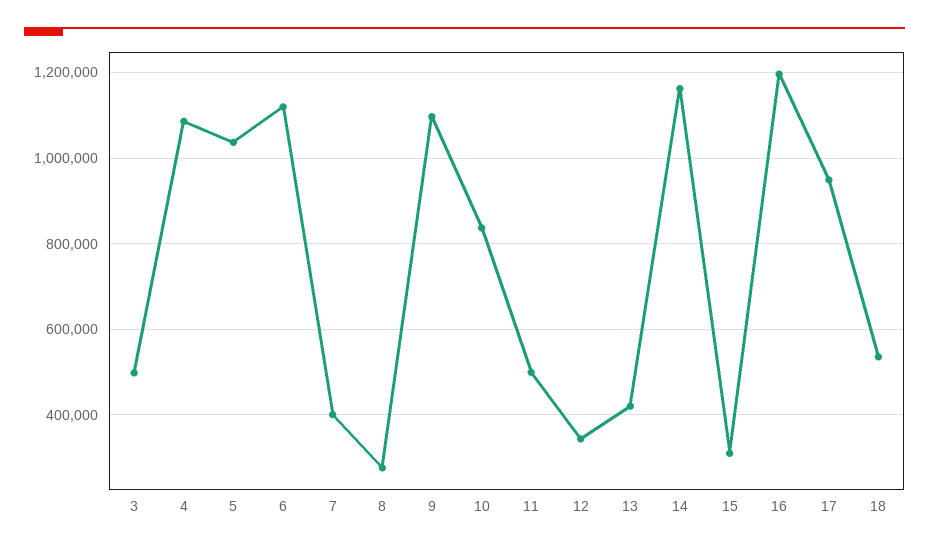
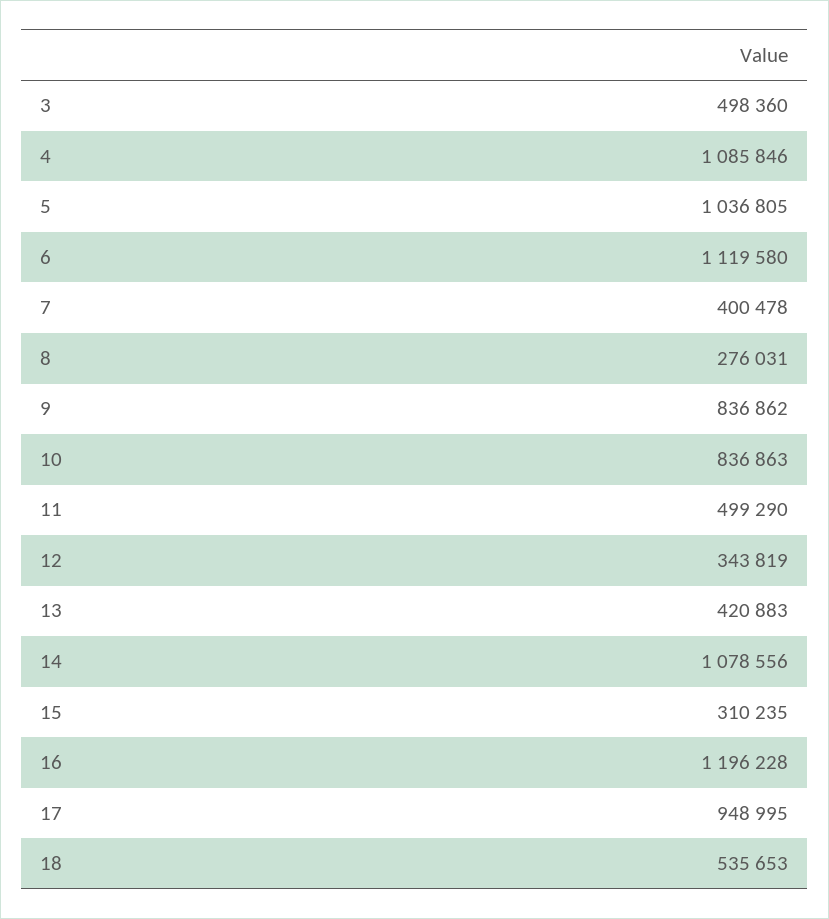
9: 1100000 -> 836862
14: 1160000 -> 1078556

